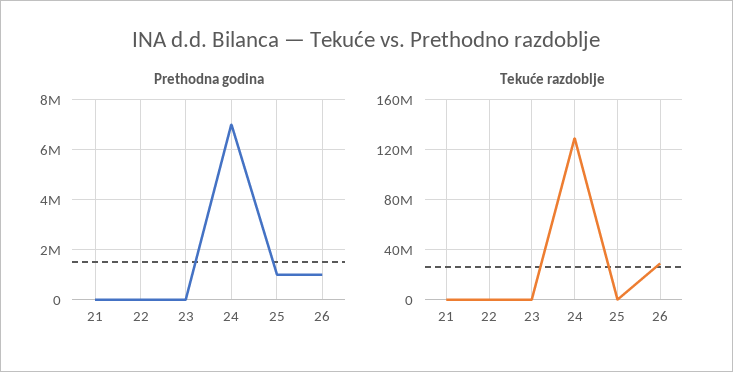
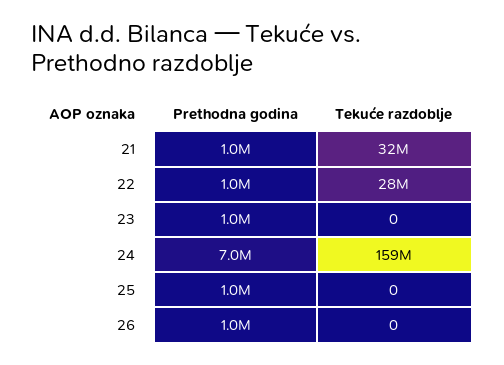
Prethodna godina, 21: 0 -> 1000000
Prethodna godina, 22: 0 -> 1000000
Prethodna godina, 23: 0 -> 1000000
Tekuće razdoblje, 21: 0 -> 32000000
Tekuće razdoblje, 22: 0 -> 28000000
Tekuće razdoblje, 24: 130000000 -> 159000000
Tekuće razdoblje, 26: 30000000 -> 0

